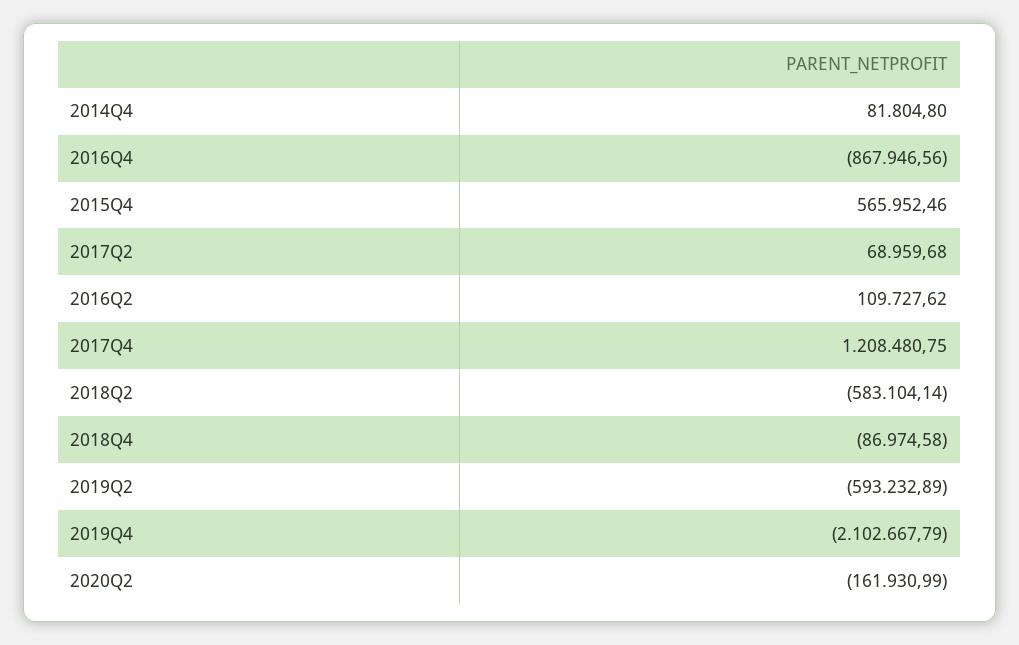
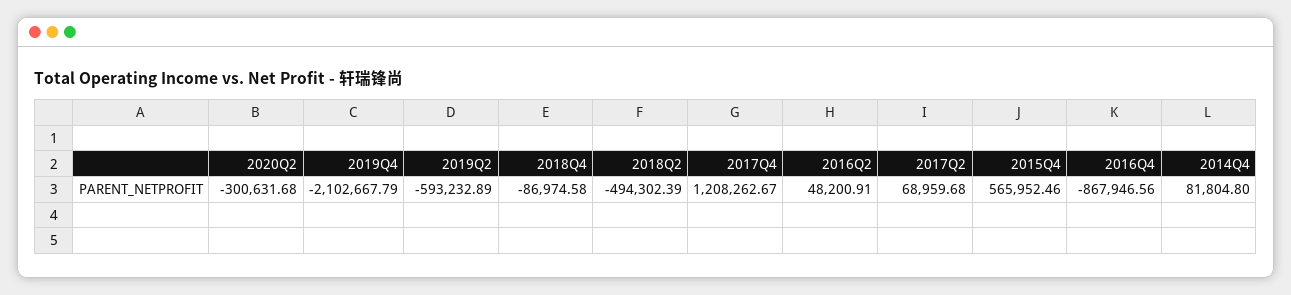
2016Q2: 109727.62 -> 48200.91
2017Q4: 1208480.75 -> 1208262.67
2018Q2: -583104.14 -> -494302.39
2020Q2: -161930.99 -> -300631.68

